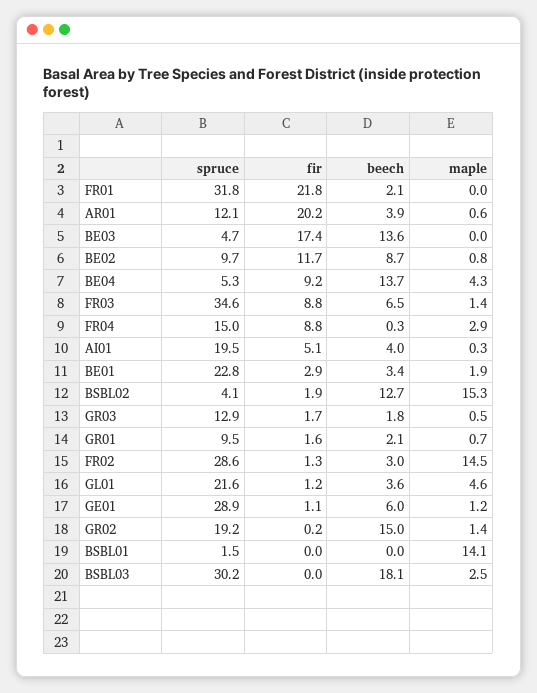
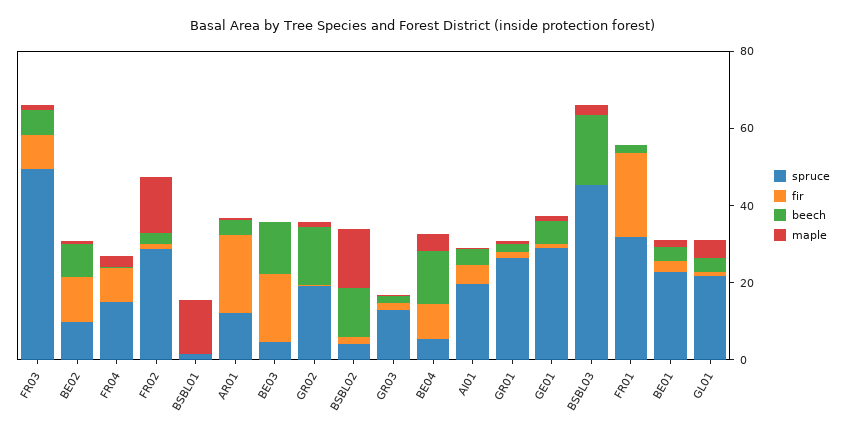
spruce, FR03: 34.6 -> 50
spruce, GR01: 9.5 -> 25
spruce, BSBL03: 30.2 -> 45

